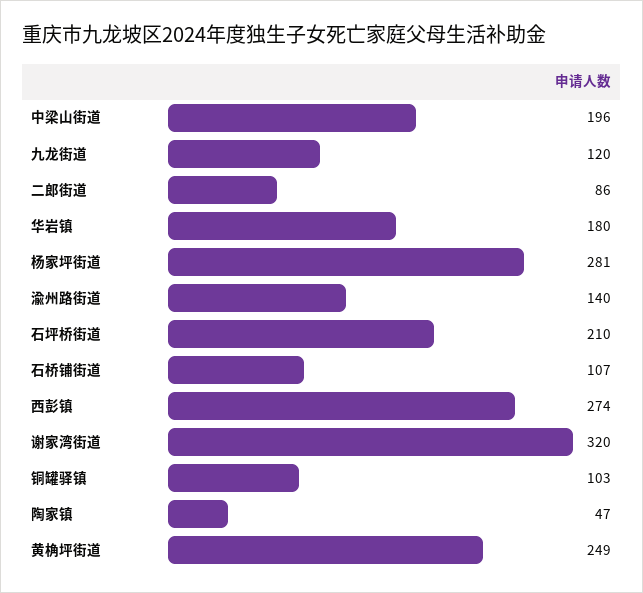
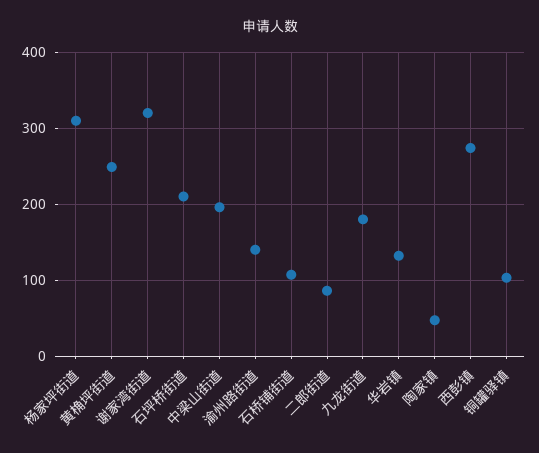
九龙街道: 120 -> 180
华岩镇: 180 -> 130
杨家坪街道: 281 -> 310

